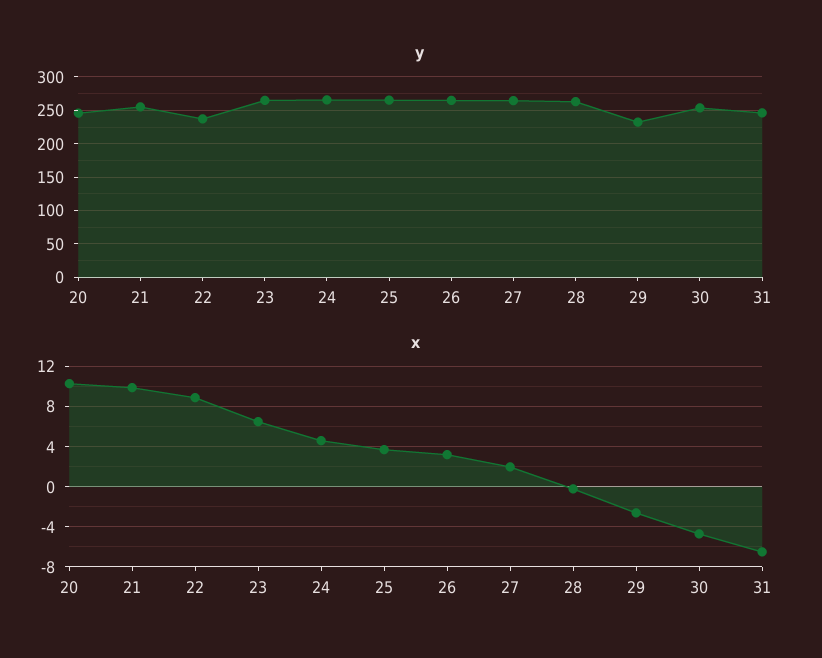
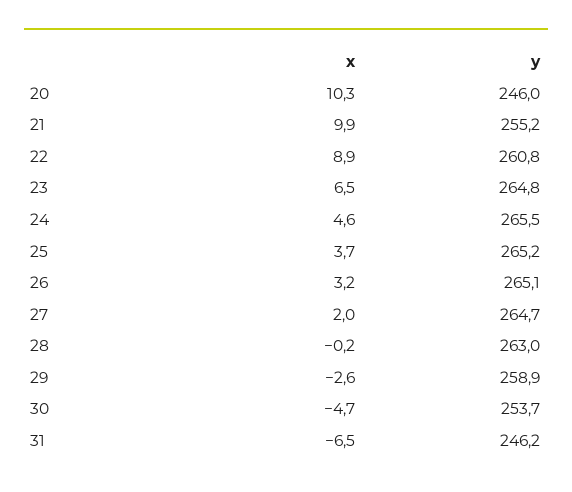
y, 22: 240 -> 260.8
y, 29: 230 -> 258.9

